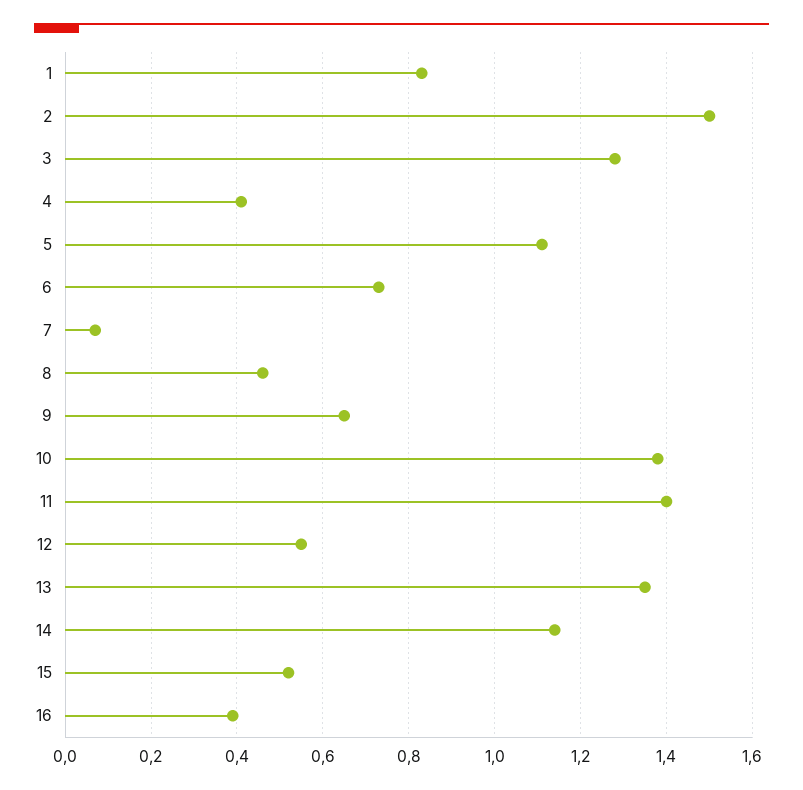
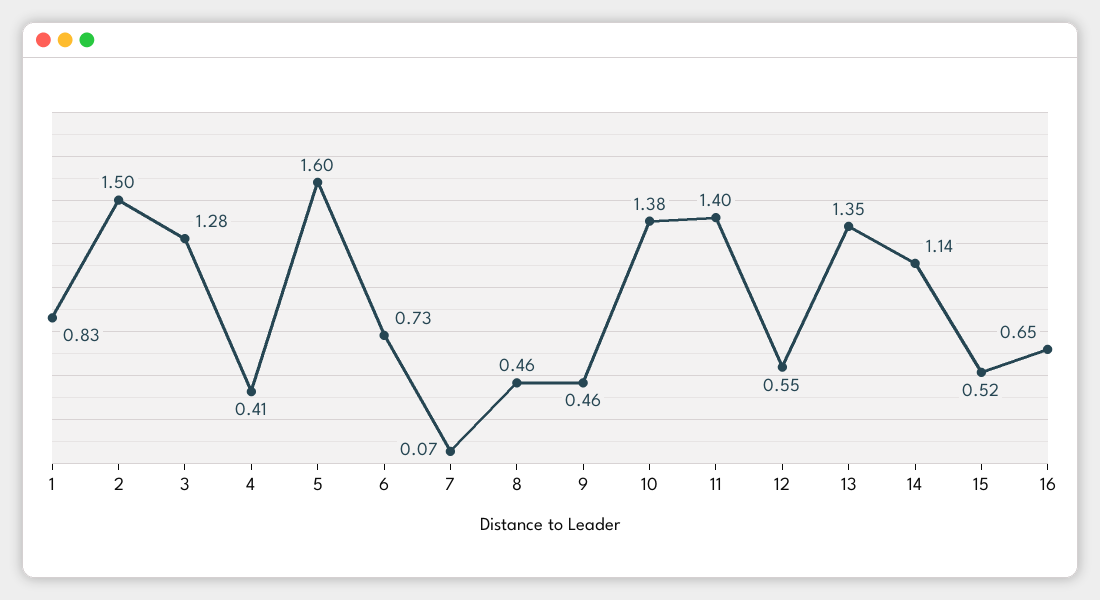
5: 1.1 -> 1.6
9: 0.65 -> 0.46
16: 0.4 -> 0.65

